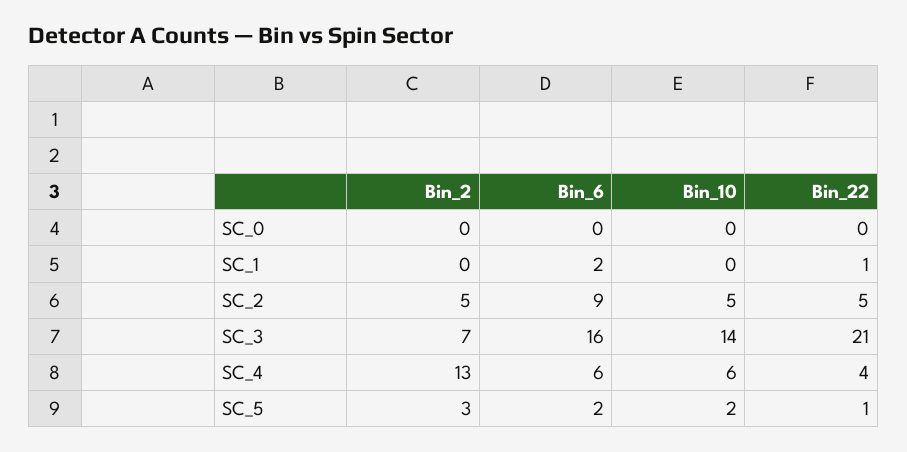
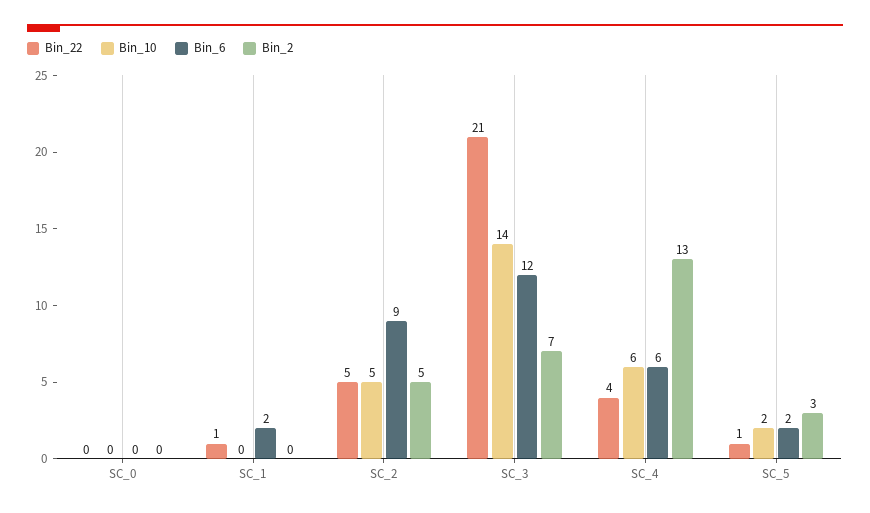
Bin_6, SC_3: 16 -> 12

